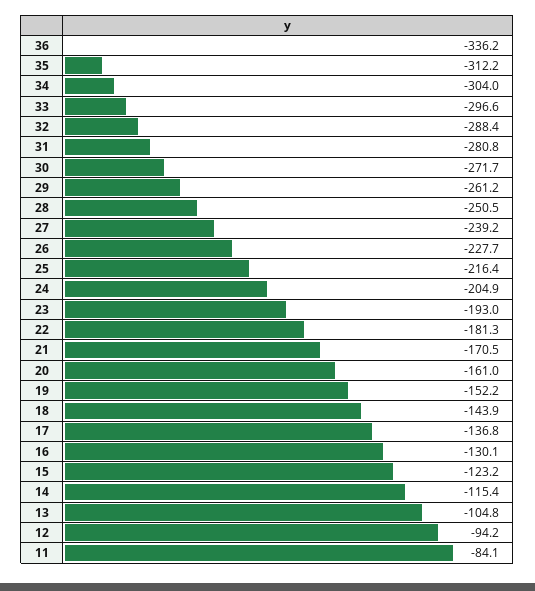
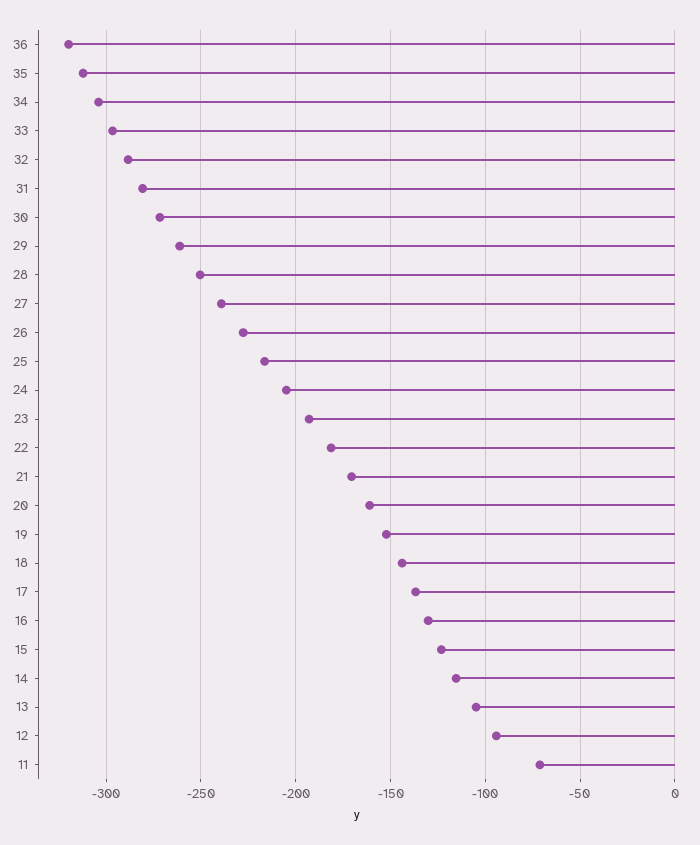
36: -336.2 -> -320
11: -84.1 -> -70

